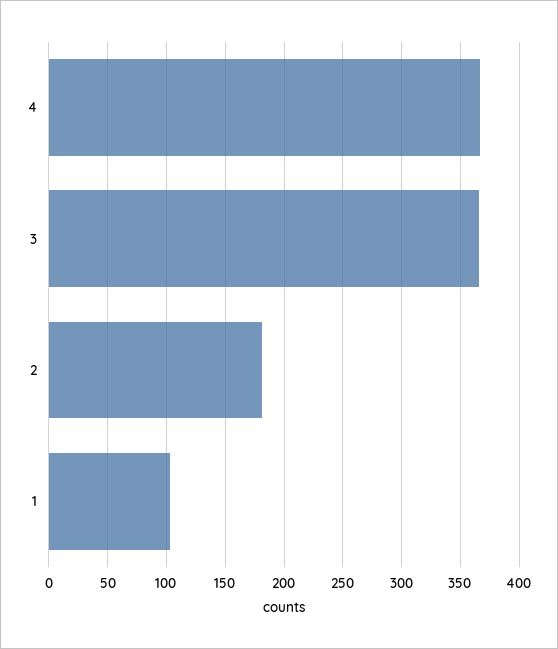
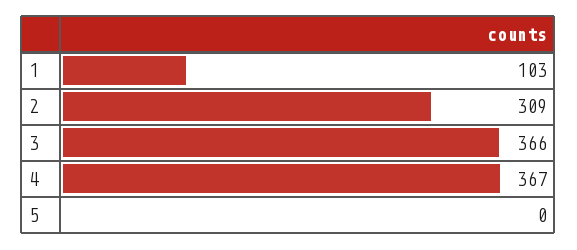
2: 180 -> 309
5: none -> 0

